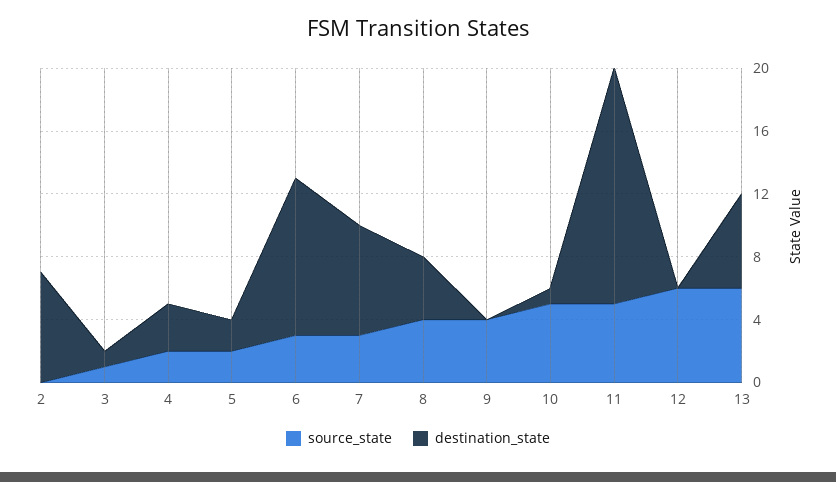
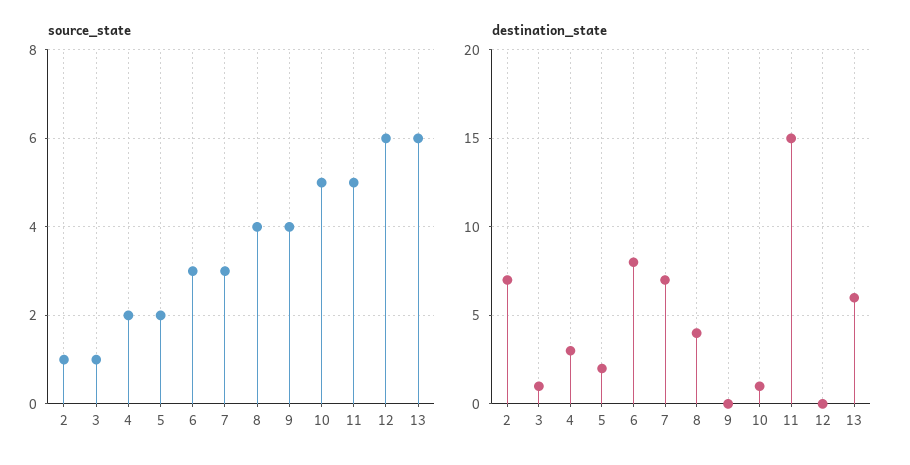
source_state, 2: 0 -> 1
destination_state, 6: 10 -> 8

